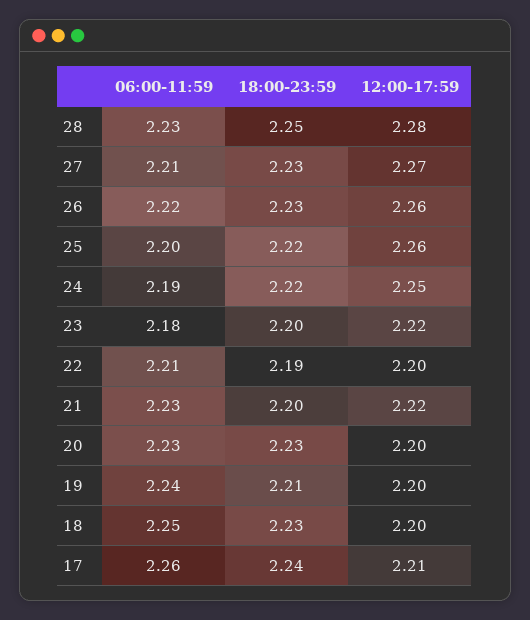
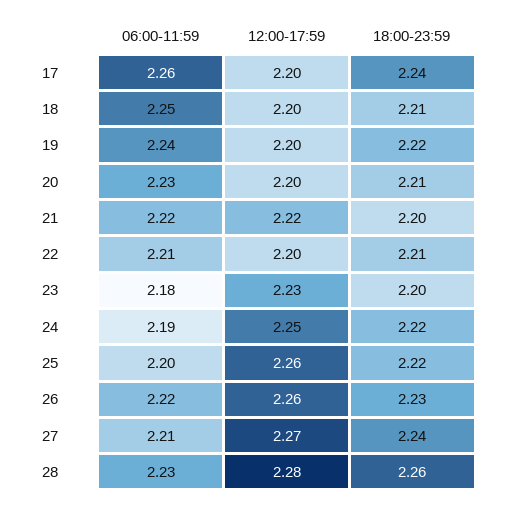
18:00-23:59, 28: 2.25 -> 2.26
18:00-23:59, 27: 2.23 -> 2.24
12:00-17:59, 23: 2.22 -> 2.23
18:00-23:59, 22: 2.19 -> 2.21
06:00-11:59, 21: 2.23 -> 2.22
18:00-23:59, 20: 2.23 -> 2.21
18:00-23:59, 19: 2.21 -> 2.22
18:00-23:59, 18: 2.23 -> 2.21
12:00-17:59, 17: 2.21 -> 2.2

